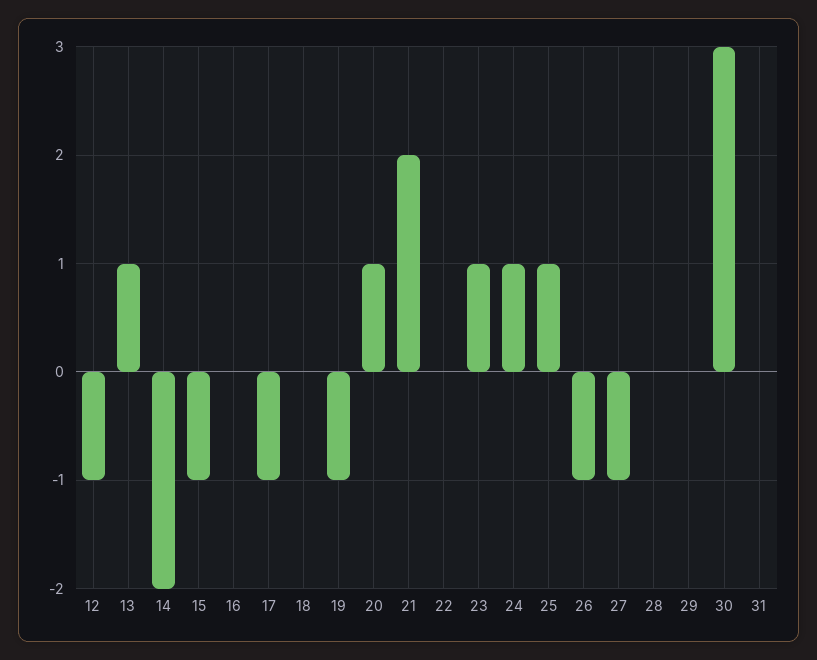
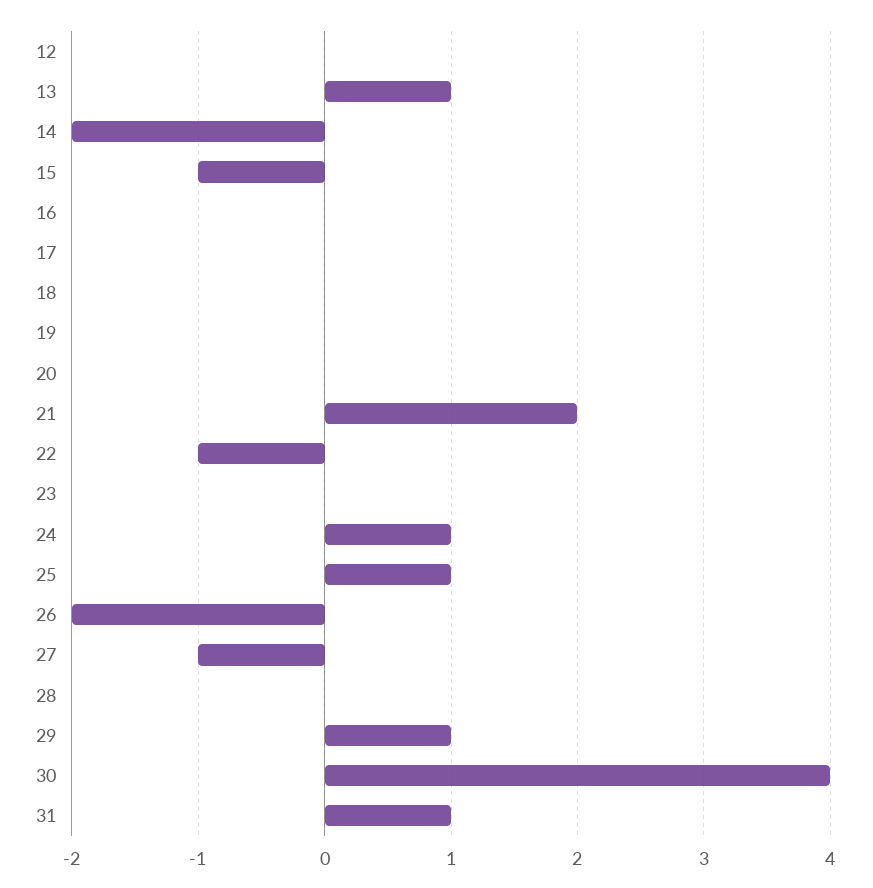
12: -1 -> 0
17: -1 -> 0
19: -1 -> 0
20: 1 -> 0
22: 0 -> -1
23: 1 -> 0
26: -1 -> -2
29: 0 -> 1
30: 3 -> 4
31: 0 -> 1

